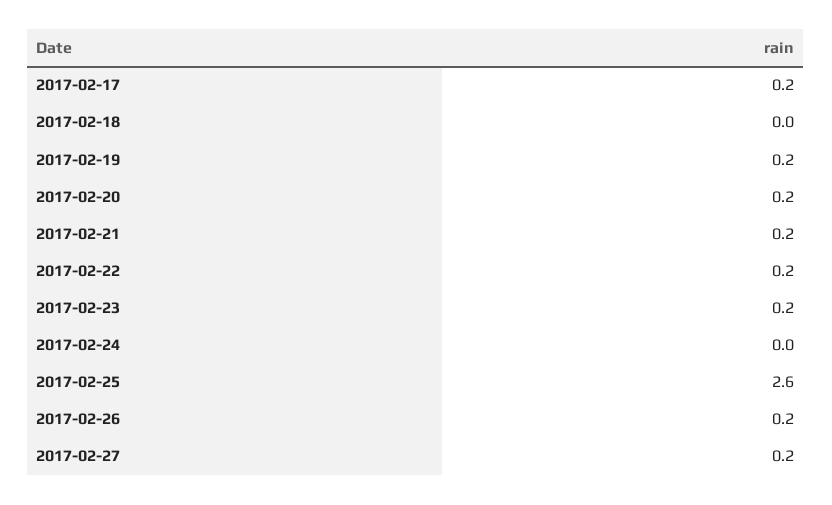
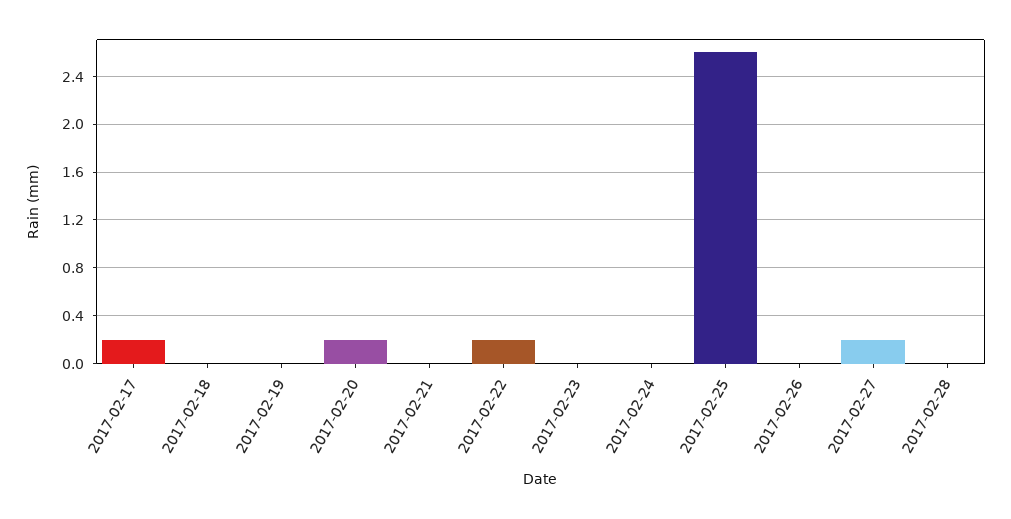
2017-02-19: 0.2 -> 0
2017-02-21: 0.2 -> 0
2017-02-23: 0.2 -> 0
2017-02-26: 0.2 -> 0
2017-02-28: none -> 0

